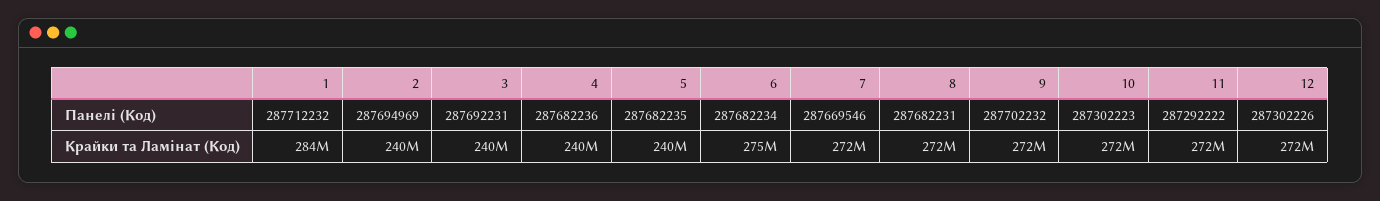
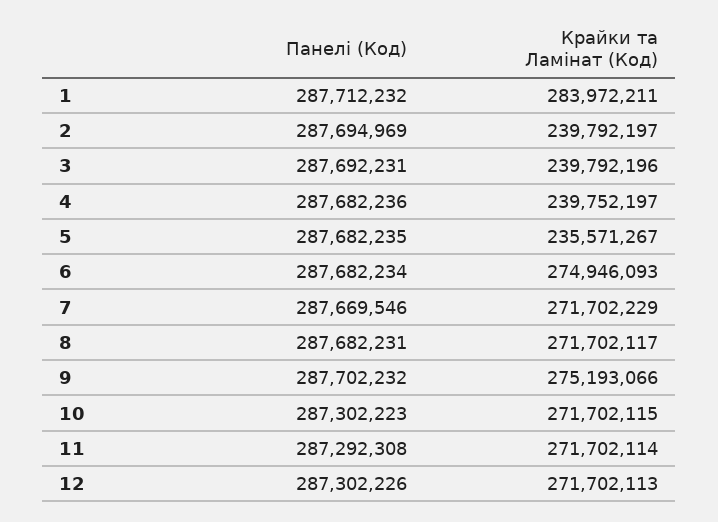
11, Панелі (Код): 287292222 -> 287292308
5, Крайки та Ламінат (Код): 240000000 -> 235571267
9, Крайки та Ламінат (Код): 272000000 -> 275193066

